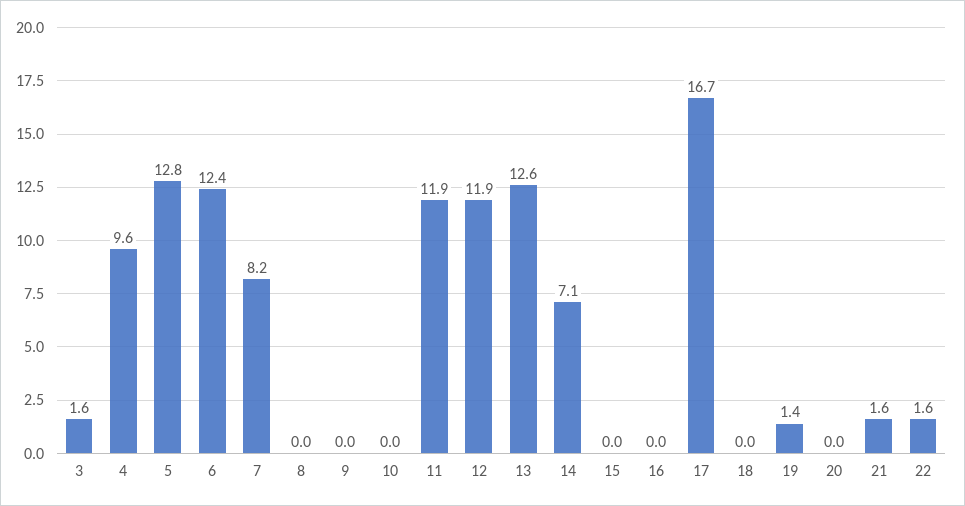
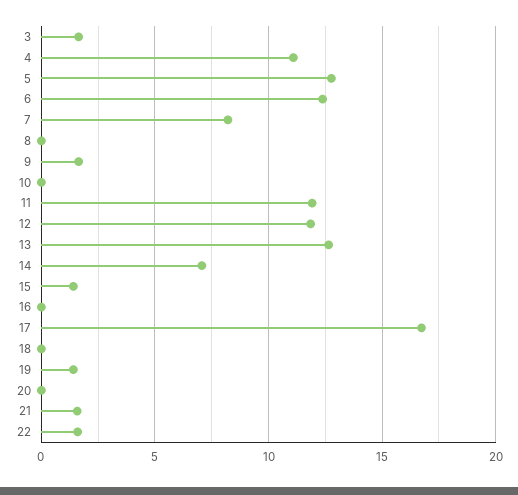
4: 9.6 -> 11
9: 0 -> 1.5
15: 0 -> 1.5

